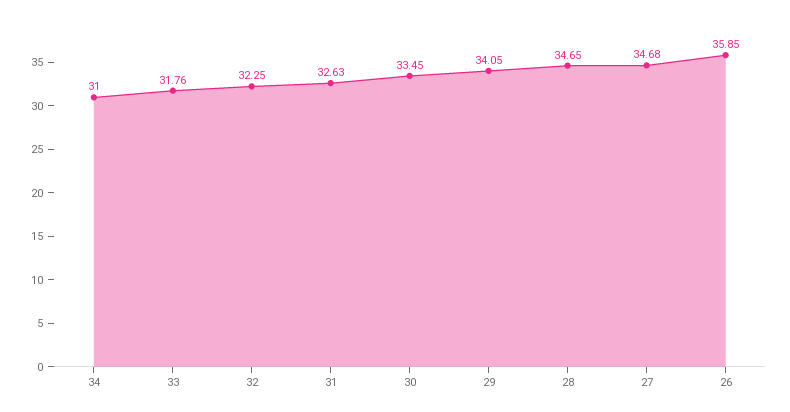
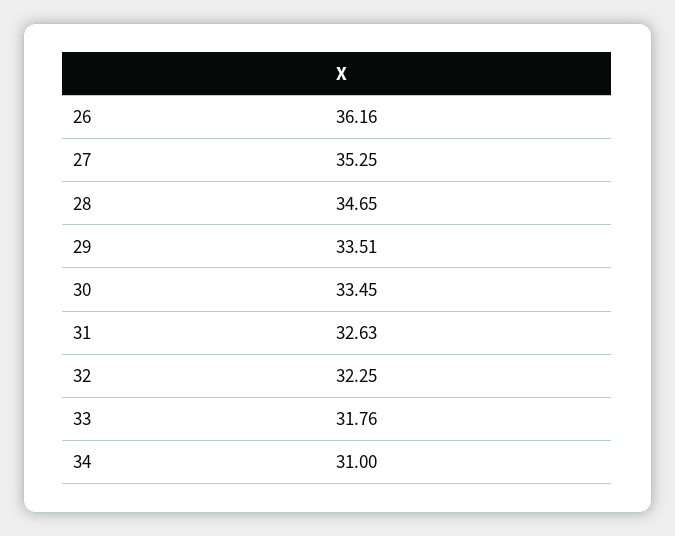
29: 34.05 -> 33.51
27: 34.68 -> 35.25
26: 35.85 -> 36.16

